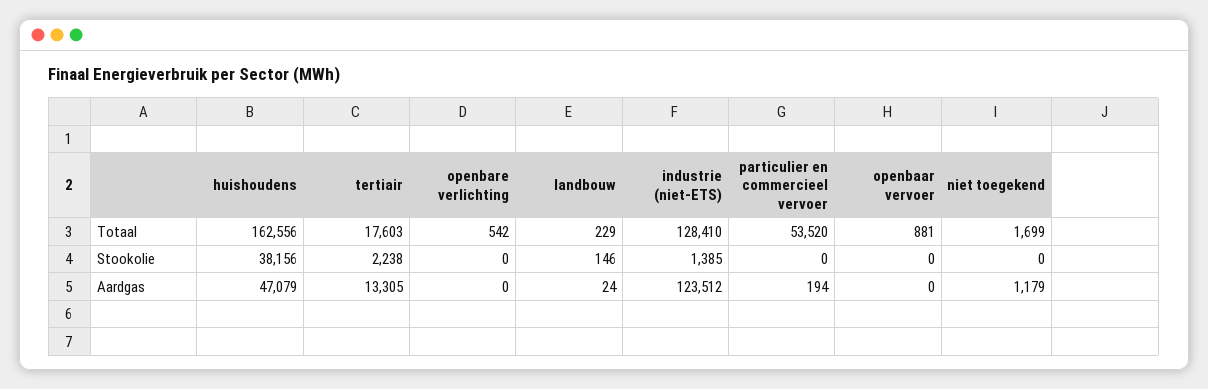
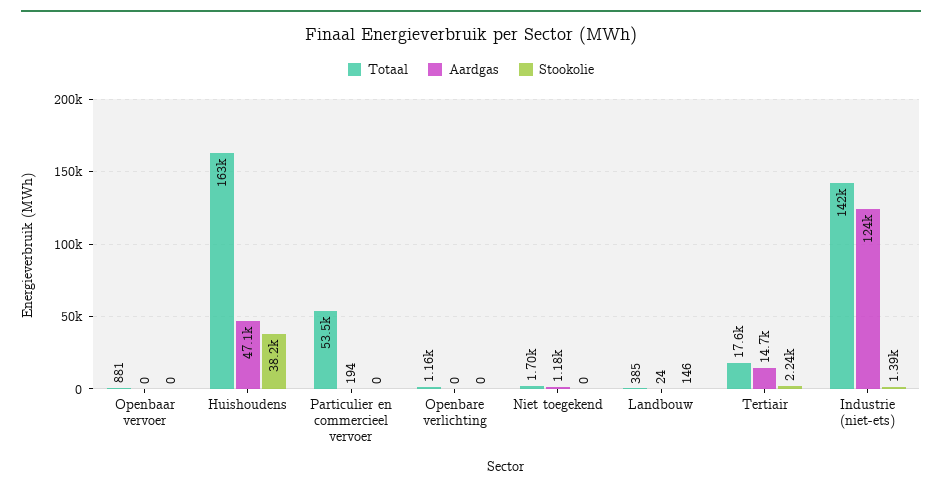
Totaal, openbare verlichting: 542 -> 1160
Totaal, landbouw: 229 -> 385
Totaal, industrie (niet-ETS): 128410 -> 142000
Aardgas, tertiair: 13305 -> 14700

